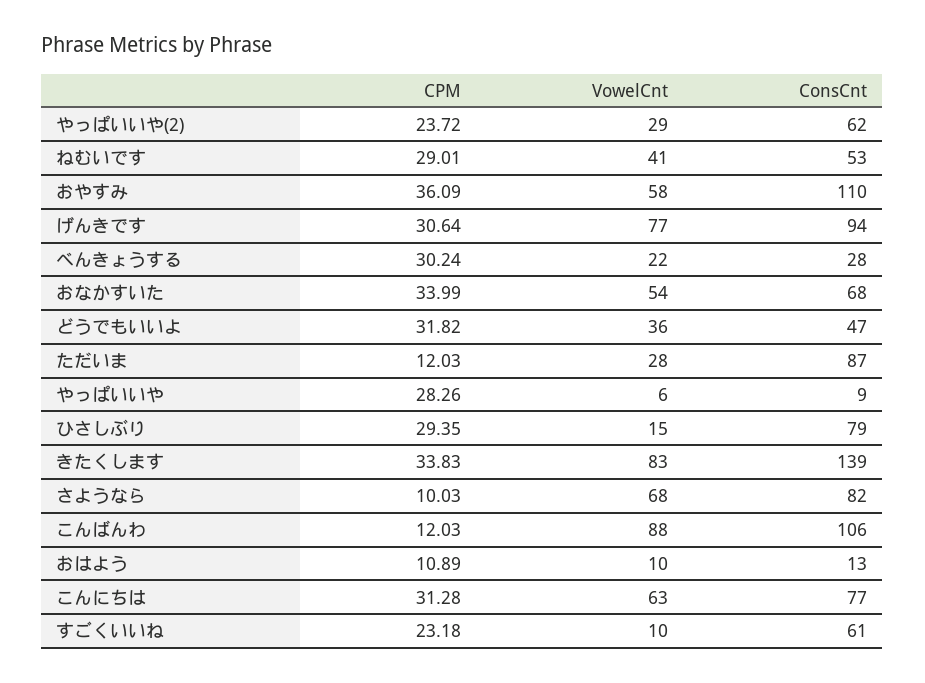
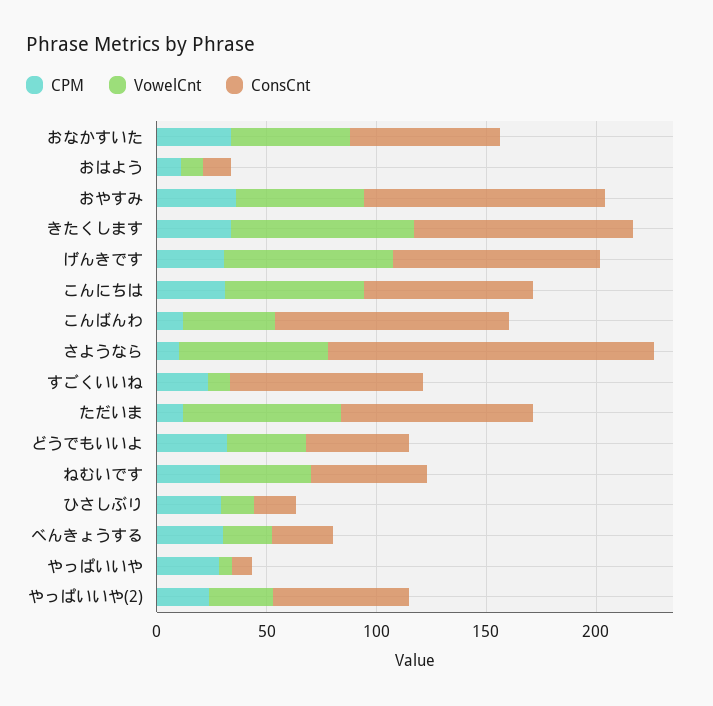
VowelCnt, ただいま: 28 -> 70
ConsCnt, ひさしぶり: 79 -> 20
ConsCnt, きたくします: 139 -> 100
ConsCnt, さようなら: 82 -> 150
VowelCnt, こんばんわ: 88 -> 40
ConsCnt, すごくいいね: 61 -> 90

